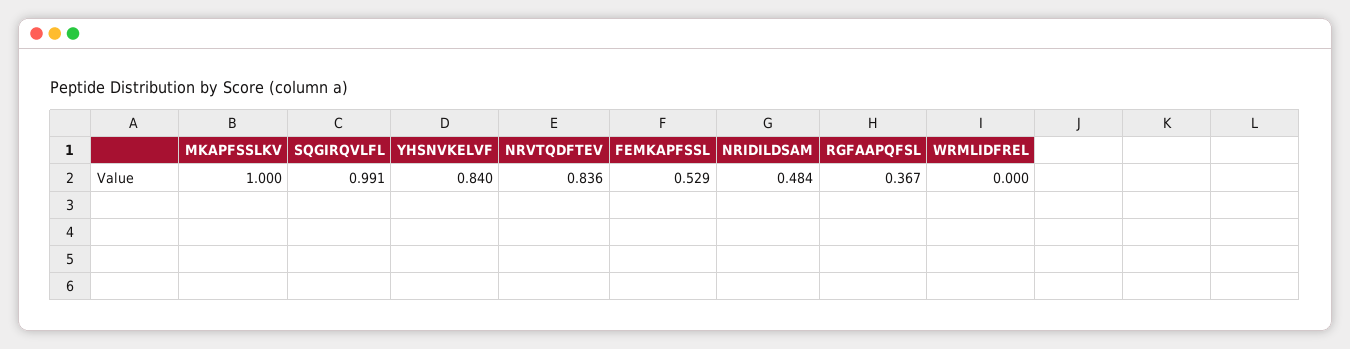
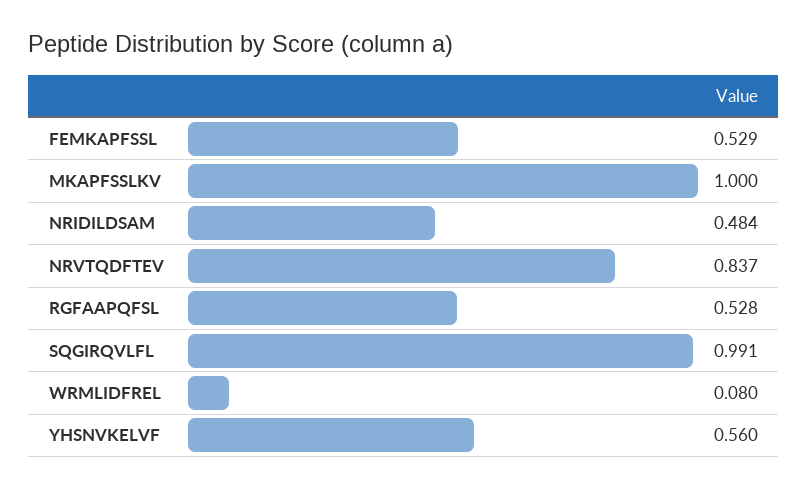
YHSNVKELVF: 0.84 -> 0.56
NRVTQDFTEV: 0.836 -> 0.837
RGFAAPQFSL: 0.367 -> 0.528
WRMLIDFREL: 0 -> 0.08

